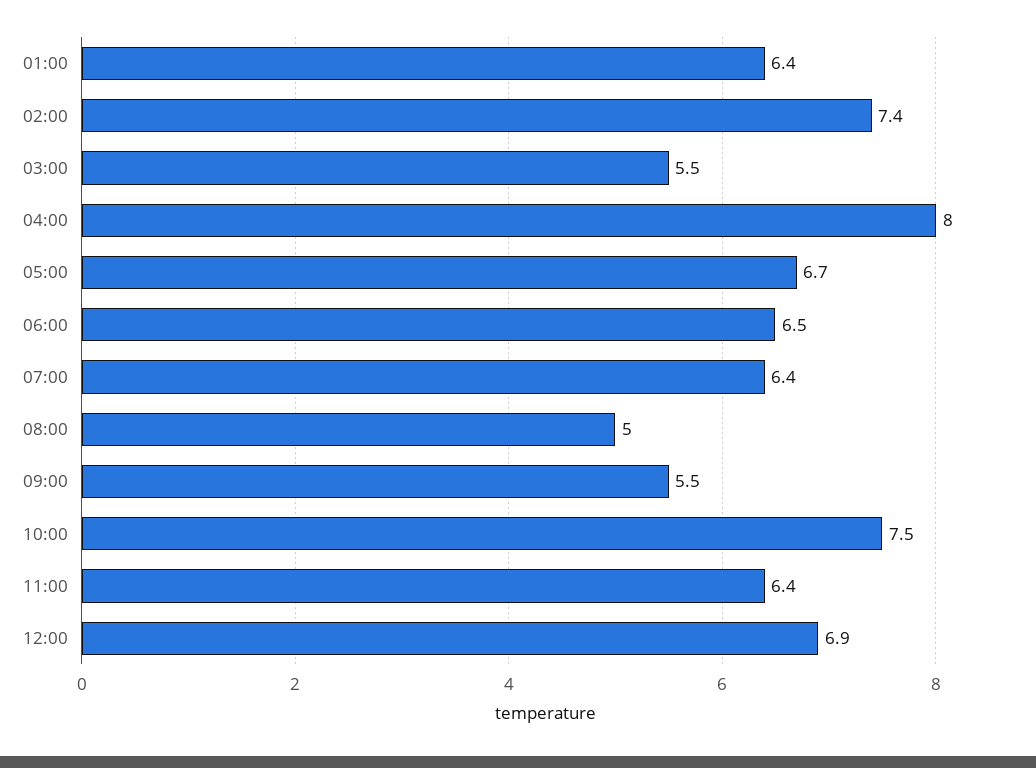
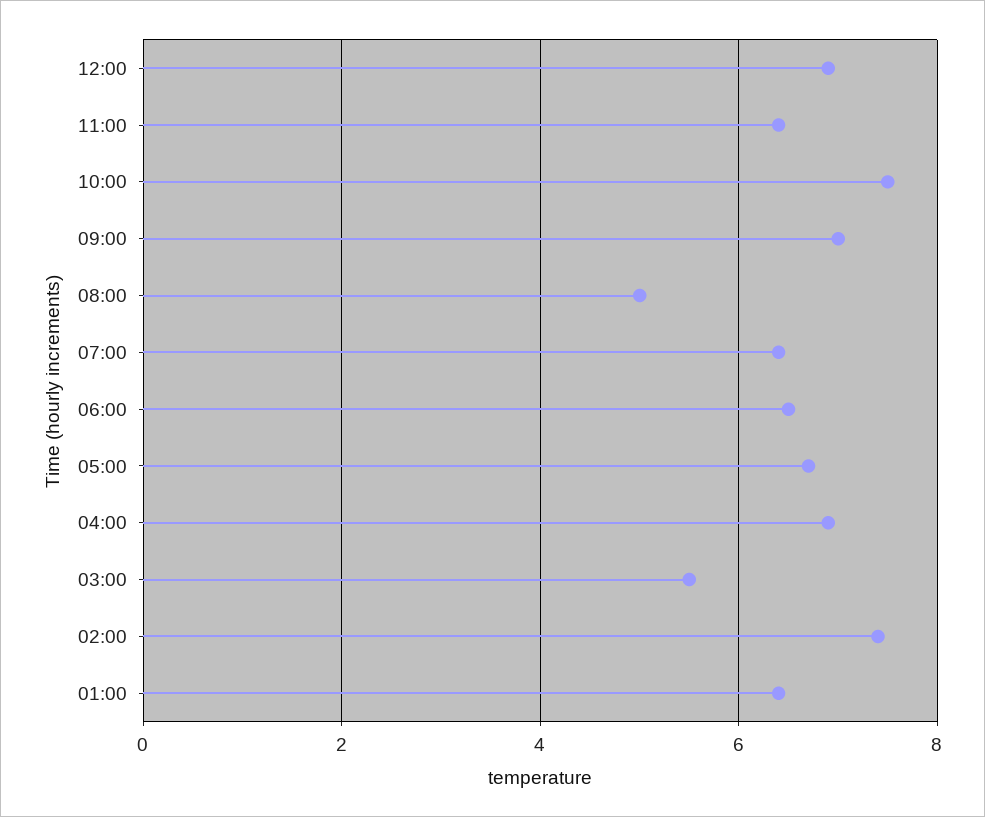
04:00: 8 -> 7
09:00: 5.5 -> 7

